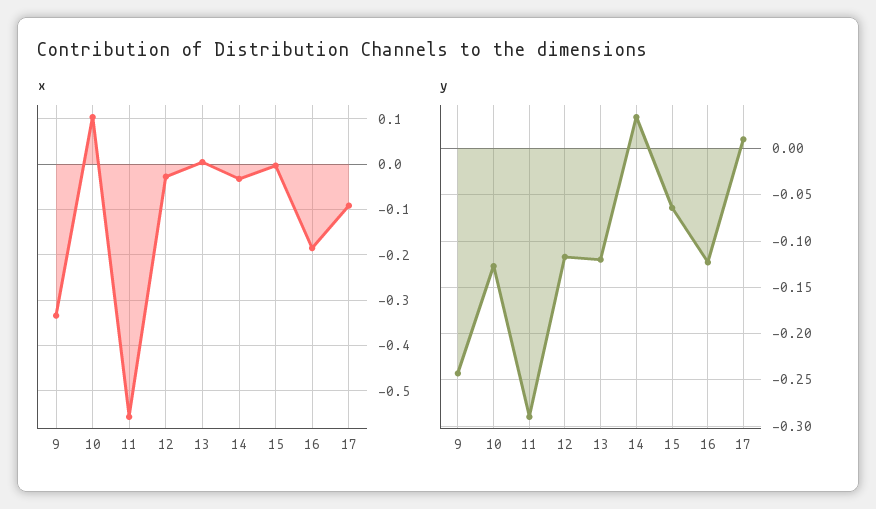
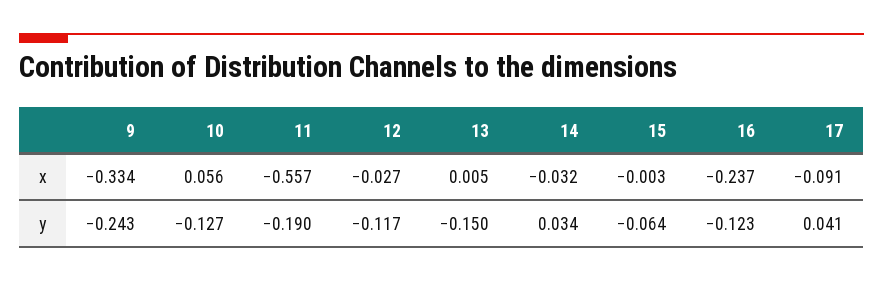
x, 10: 0.1 -> 0.056
x, 16: -0.18 -> -0.237
y, 11: -0.29 -> -0.19
y, 13: -0.12 -> -0.15
y, 17: 0.01 -> 0.041

